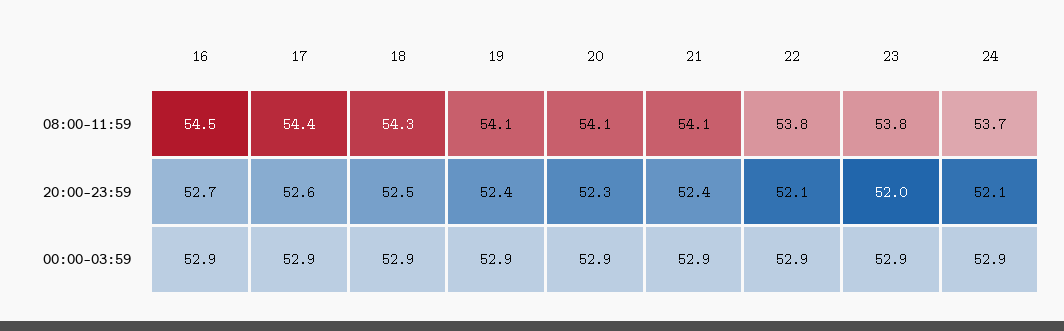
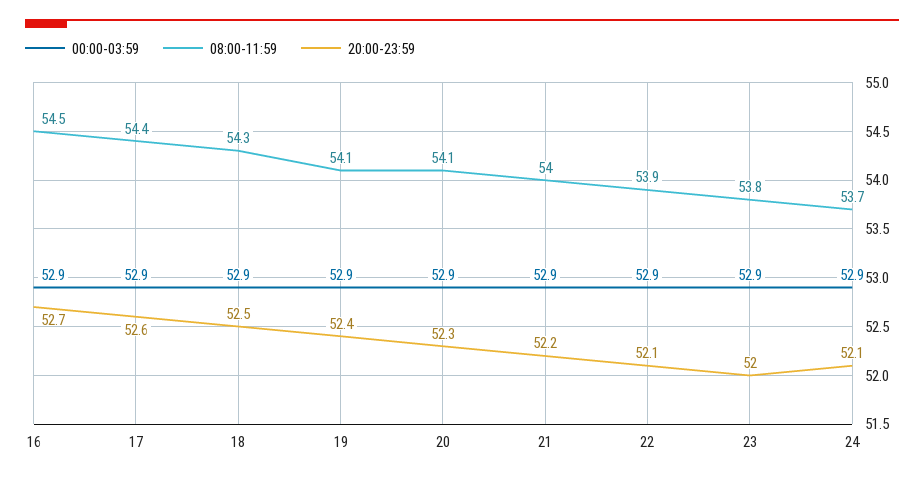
08:00-11:59, 21: 54.1 -> 54
08:00-11:59, 22: 53.8 -> 53.9
20:00-23:59, 21: 52.4 -> 52.2

